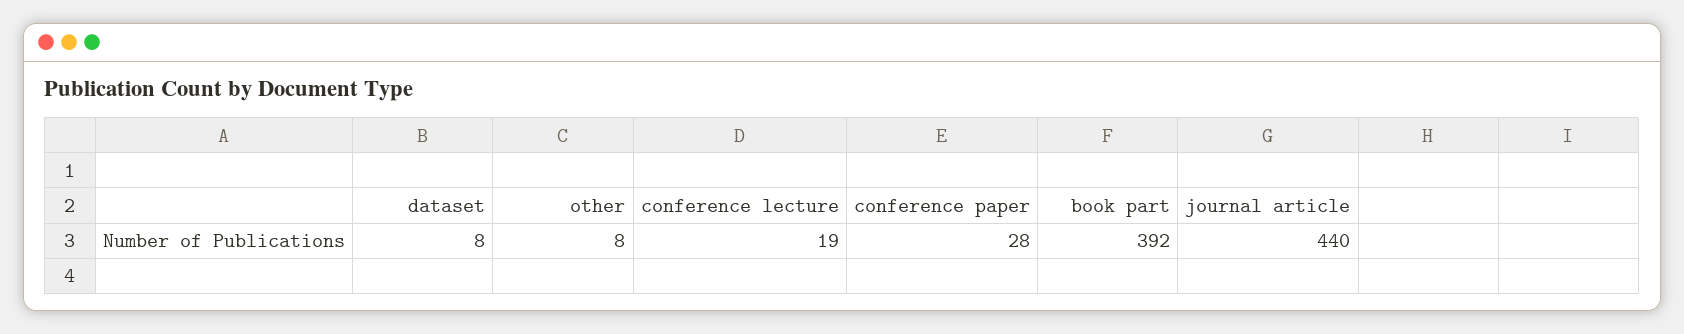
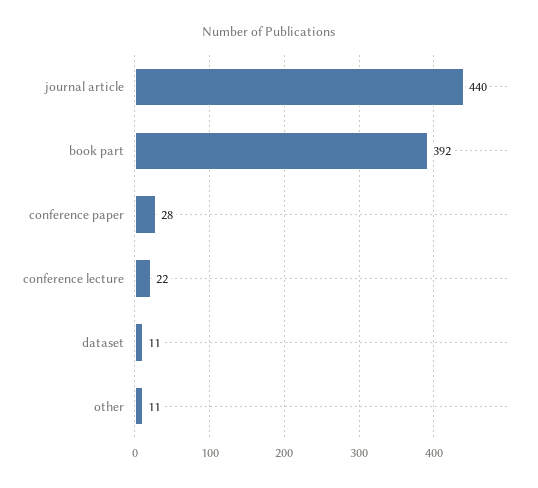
dataset: 8 -> 11
other: 8 -> 11
conference lecture: 19 -> 22

